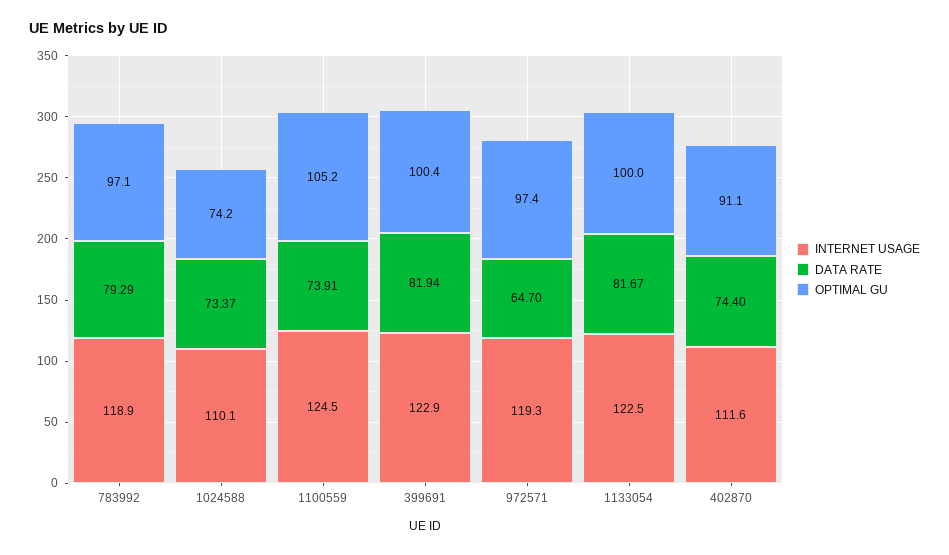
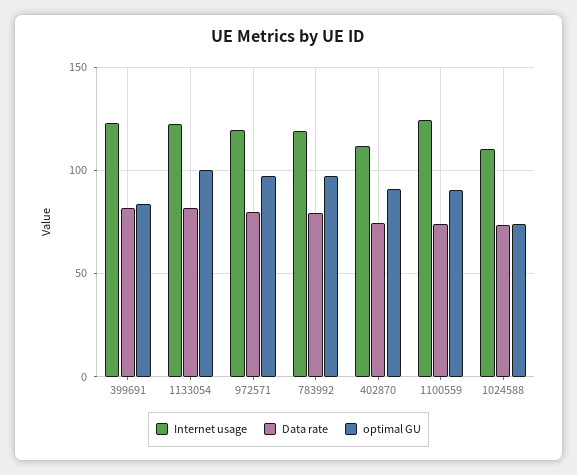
OPTIMAL GU, 1100559: 105.2 -> 90
OPTIMAL GU, 399691: 100.4 -> 85
DATA RATE, 972571: 64.7 -> 80

